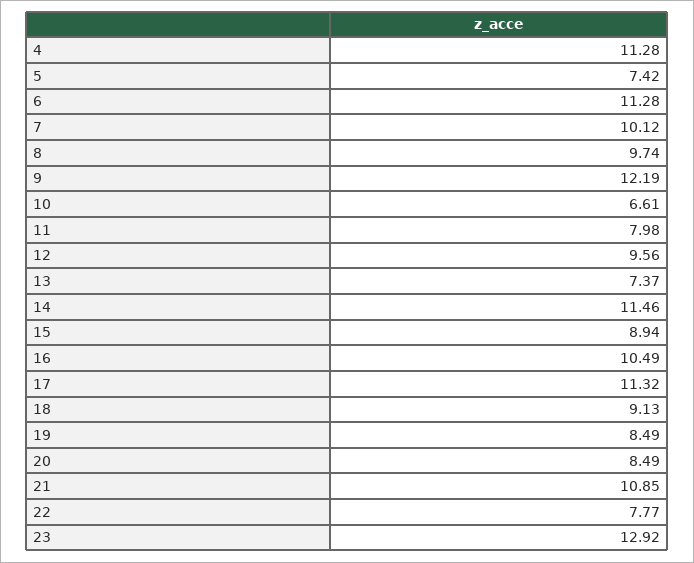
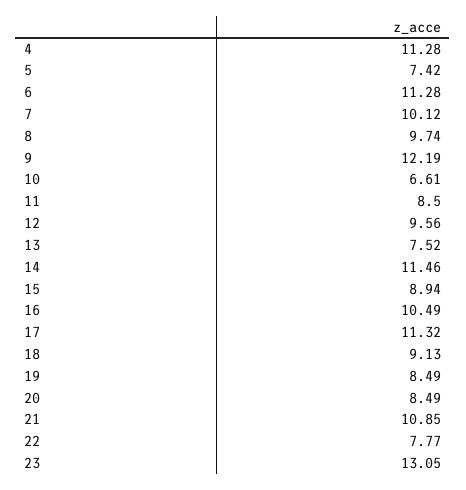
11: 7.98 -> 8.5
13: 7.37 -> 7.52
23: 12.92 -> 13.05

